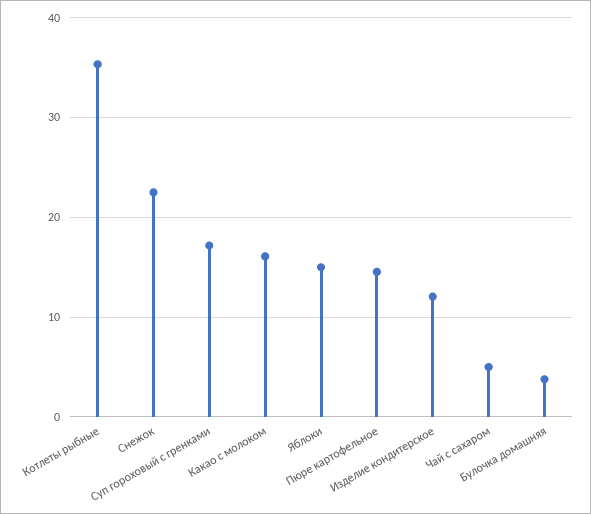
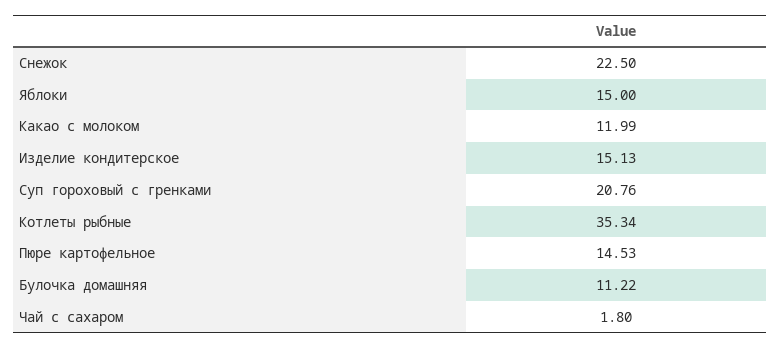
Суп гороховый с гренками: 17 -> 20.76
Какао с молоком: 16 -> 11.99
Изделие кондитерское: 12 -> 15.13
Чай с сахаром: 5 -> 1.8
Булочка домашняя: 4 -> 11.22

